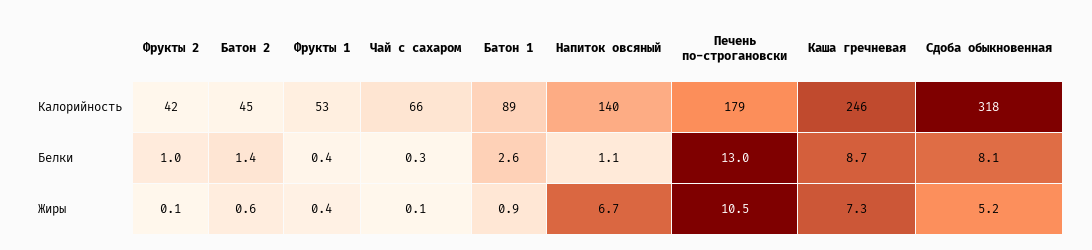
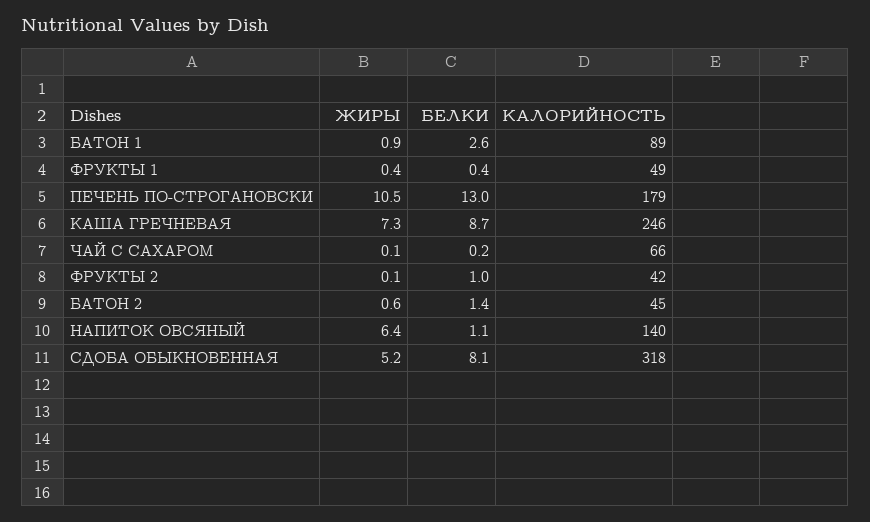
Фрукты 1, Калорийность: 53 -> 49
Чай с сахаром, Белки: 0.3 -> 0.2
Напиток овсяный, Жиры: 6.7 -> 6.4

